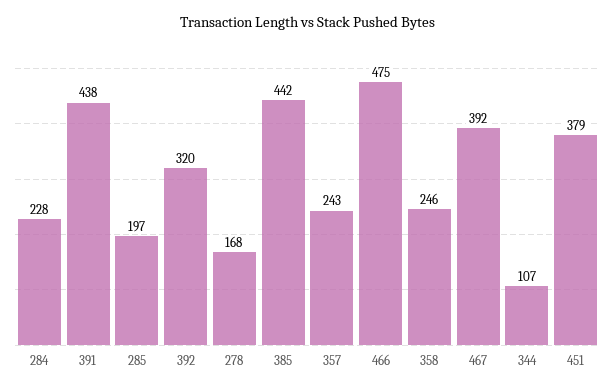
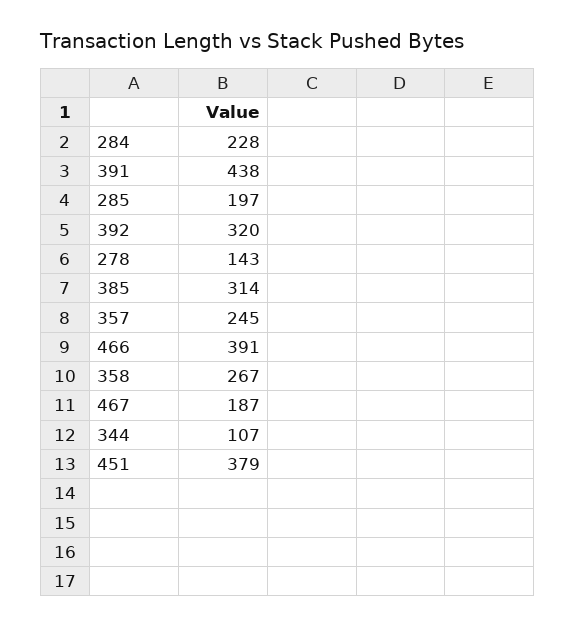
278: 168 -> 143
385: 442 -> 314
357: 243 -> 245
466: 475 -> 391
358: 246 -> 267
467: 392 -> 187

